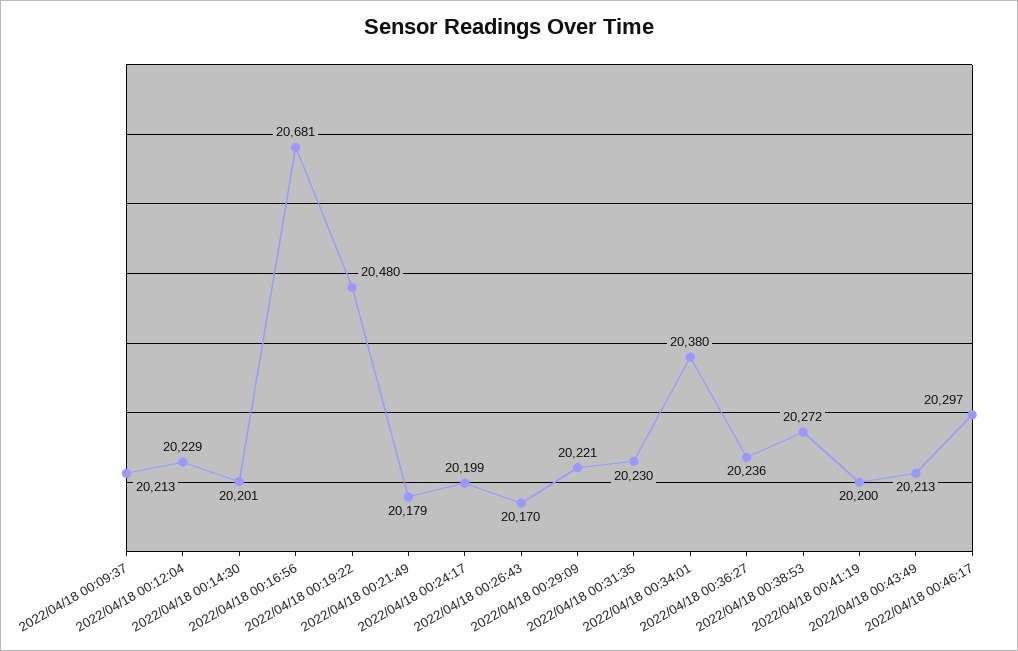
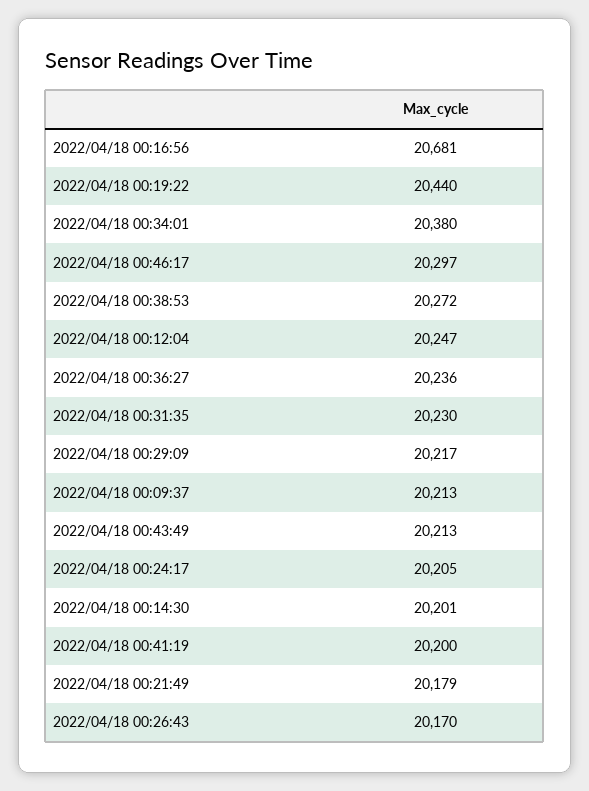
2022/04/18 00:12:04: 20229 -> 20247
2022/04/18 00:19:22: 20480 -> 20440
2022/04/18 00:24:17: 20199 -> 20205
2022/04/18 00:29:09: 20221 -> 20217

